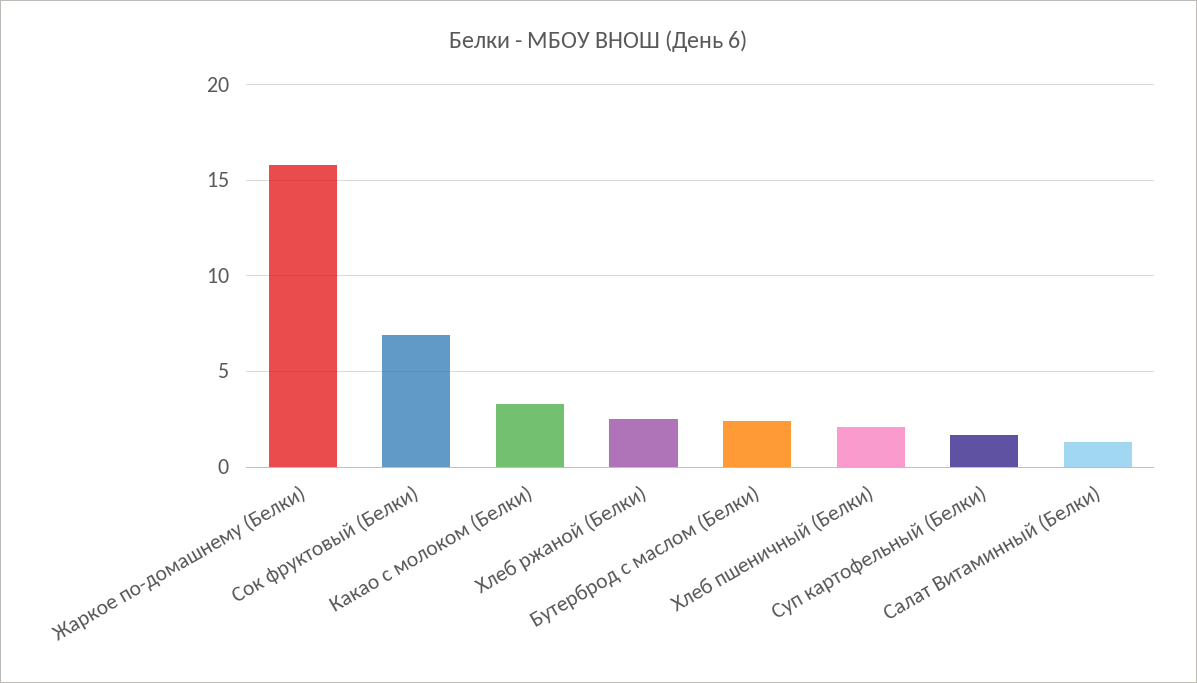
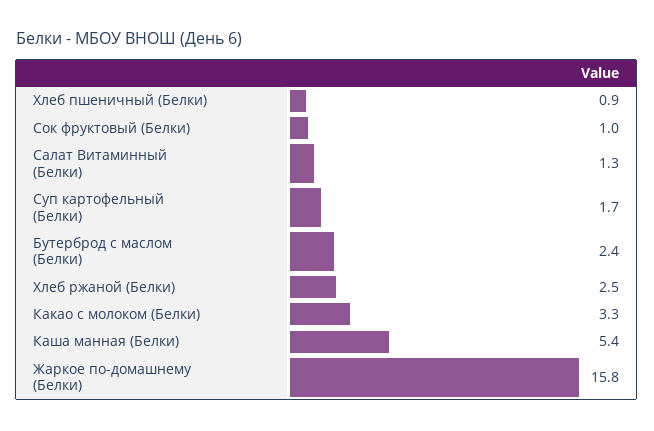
Сок фруктовый (Белки): 7 -> 1
Хлеб пшеничный (Белки): 2 -> 0.9
Каша манная (Белки): none -> 5.4

